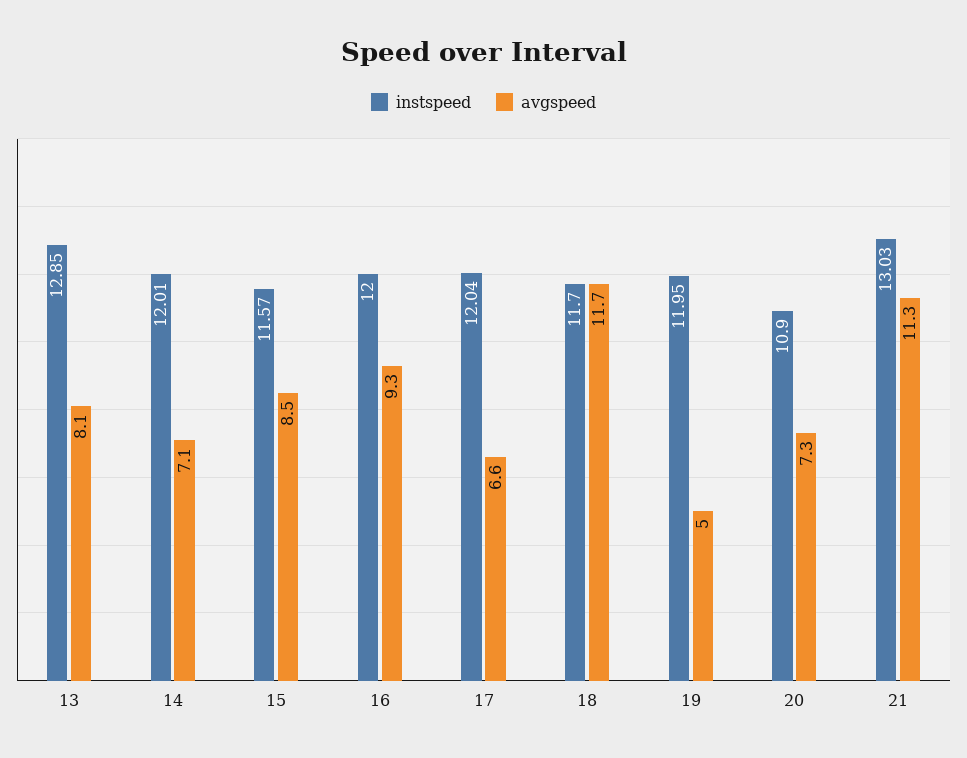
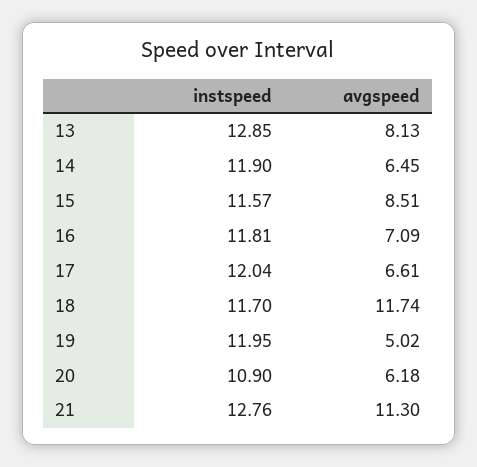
instspeed, 14: 12.01 -> 11.9
avgspeed, 14: 7.1 -> 6.45
instspeed, 16: 12 -> 11.81
avgspeed, 16: 9.3 -> 7.09
avgspeed, 20: 7.3 -> 6.18
instspeed, 21: 13.03 -> 12.76

